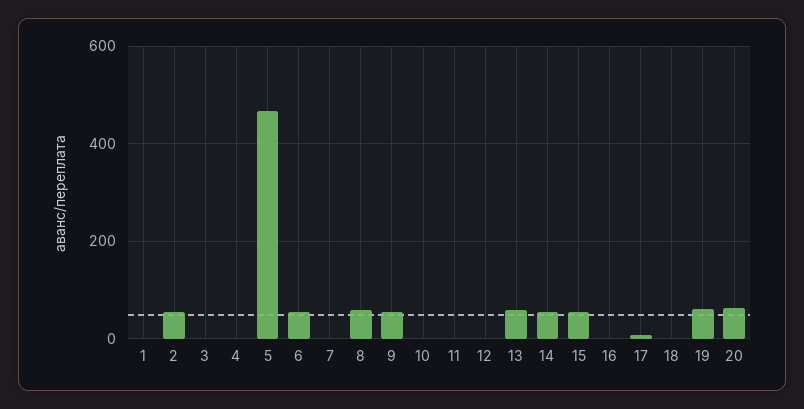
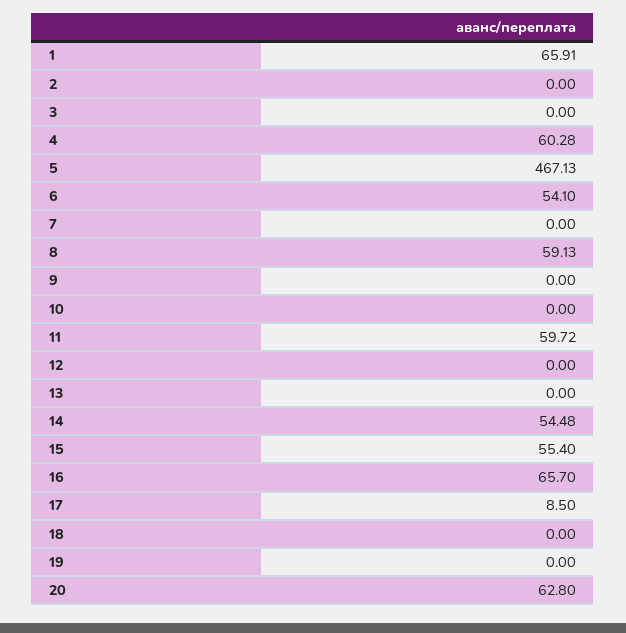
1: 0 -> 65.91
2: 60 -> 0
4: 0 -> 60.28
9: 60 -> 0
11: 0 -> 59.72
13: 60 -> 0
16: 0 -> 65.7
19: 60 -> 0

